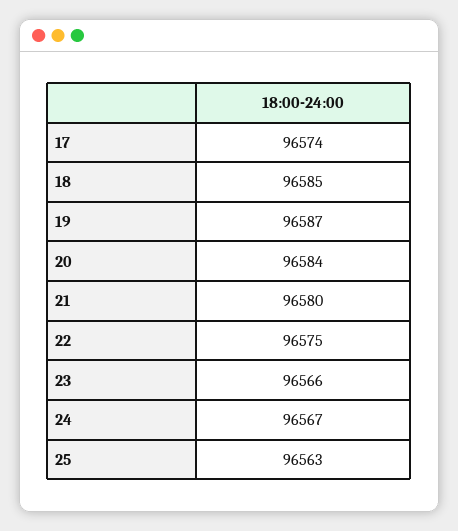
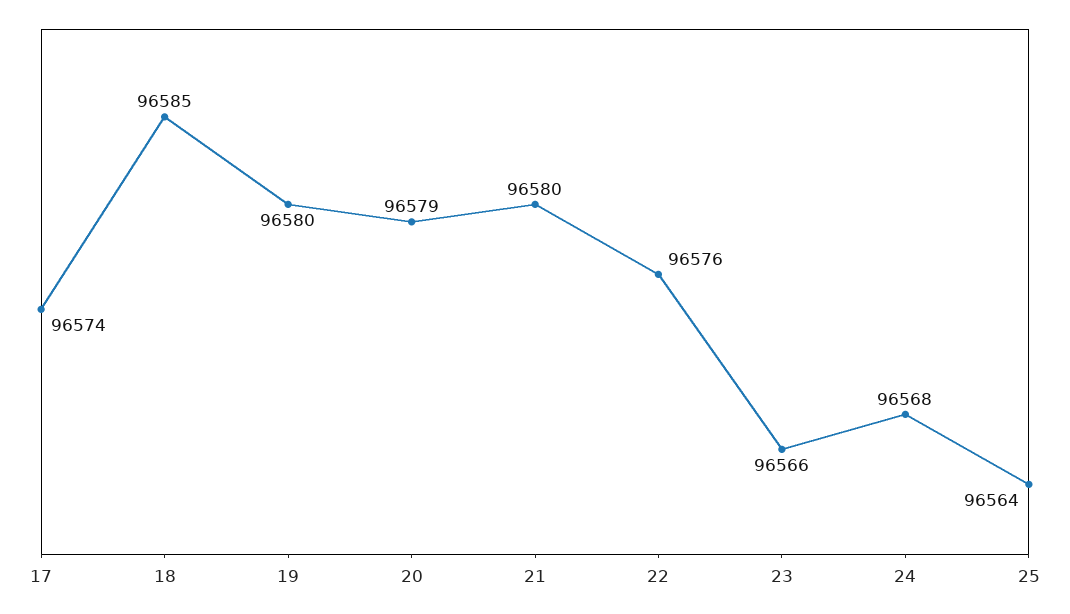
19: 96587 -> 96580
20: 96584 -> 96579
22: 96575 -> 96576
24: 96567 -> 96568
25: 96563 -> 96564

